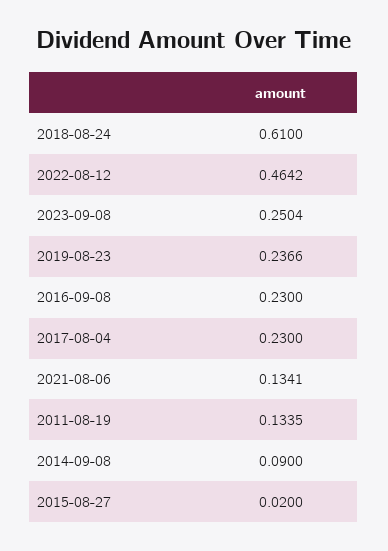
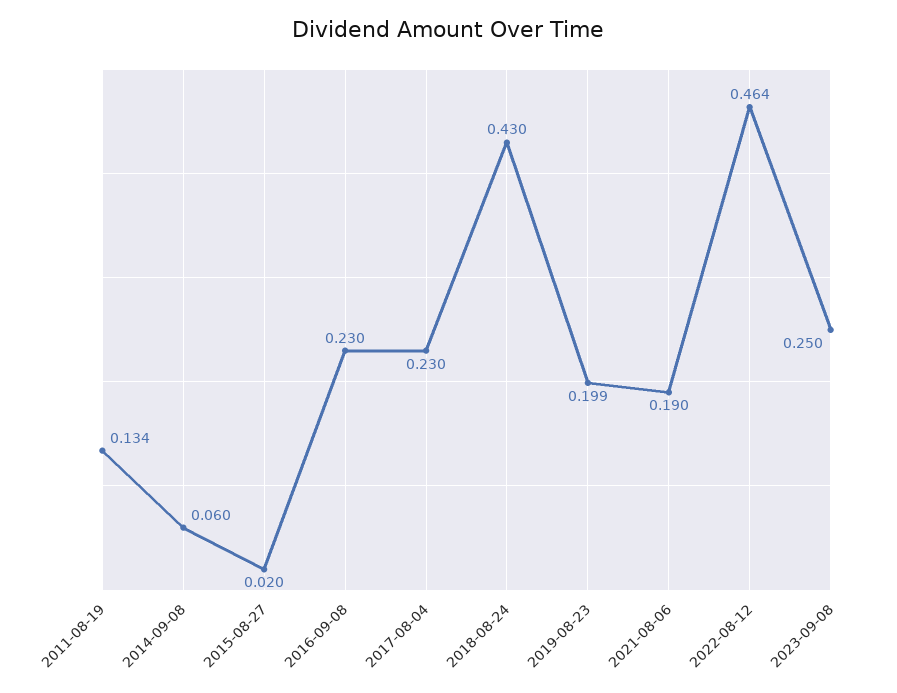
2018-08-24: 0.61 -> 0.43
2019-08-23: 0.2366 -> 0.199
2021-08-06: 0.1341 -> 0.19
2014-09-08: 0.09 -> 0.06

